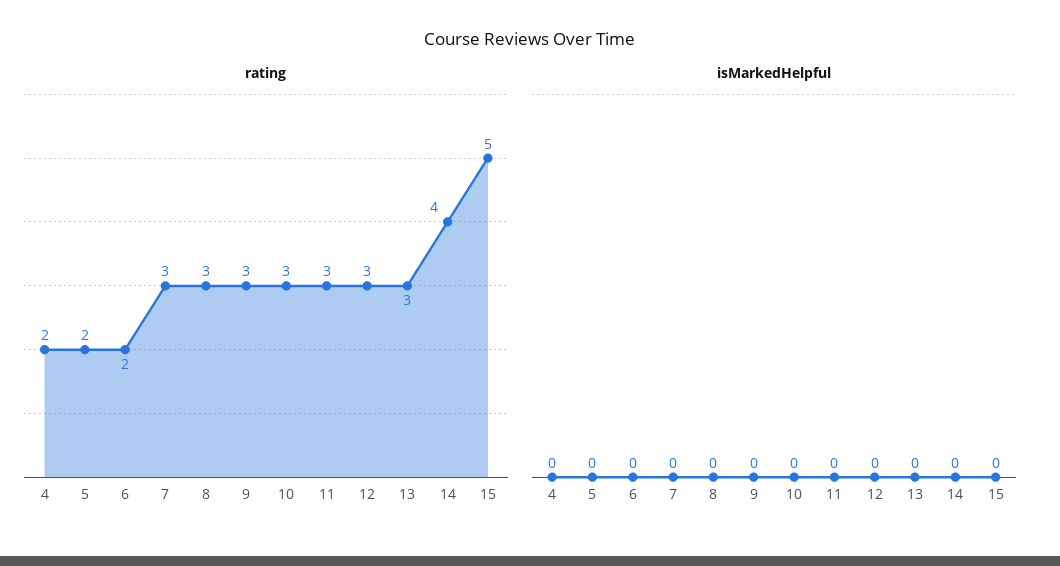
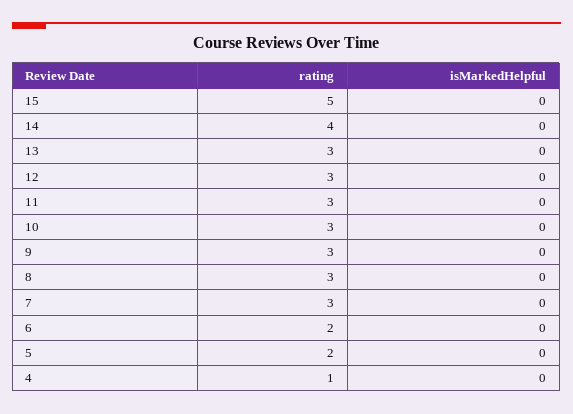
rating, 4: 2 -> 1

